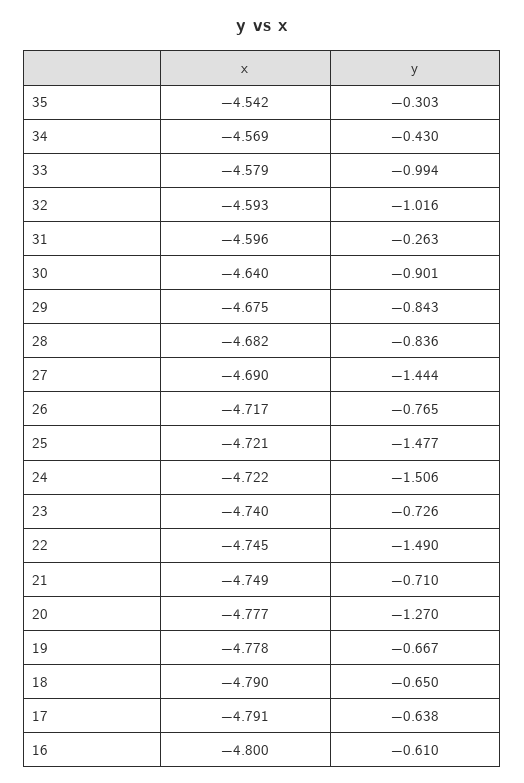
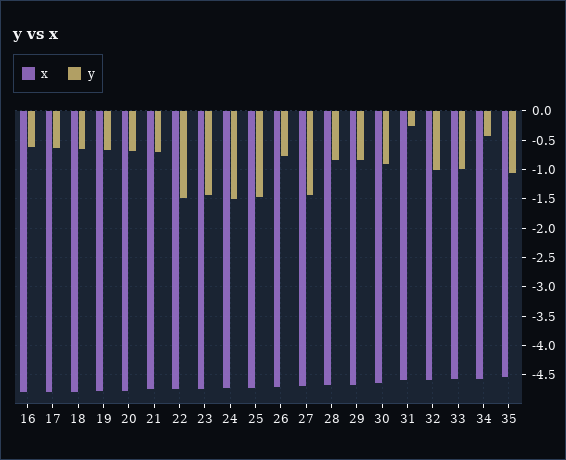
y, 35: -0.303 -> -1
y, 23: -0.726 -> -1.5
y, 20: -1.27 -> -0.75

